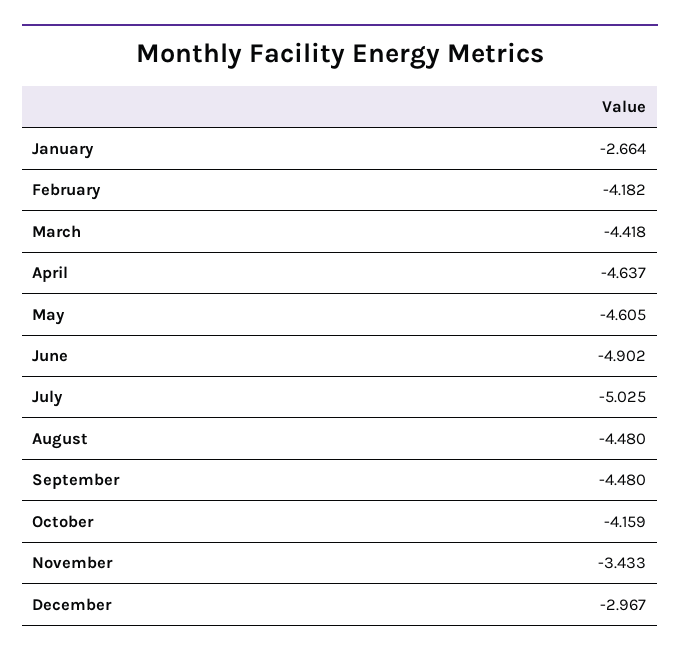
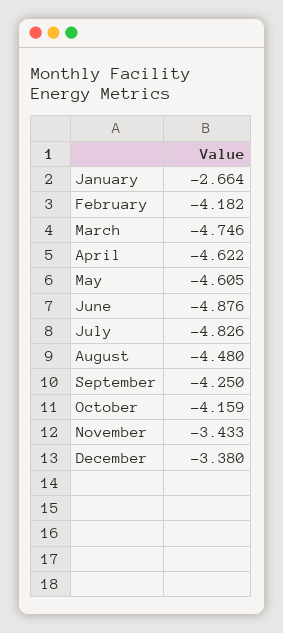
March: -4.418 -> -4.746
April: -4.637 -> -4.622
June: -4.902 -> -4.876
July: -5.025 -> -4.826
September: -4.48 -> -4.25
December: -2.967 -> -3.38

